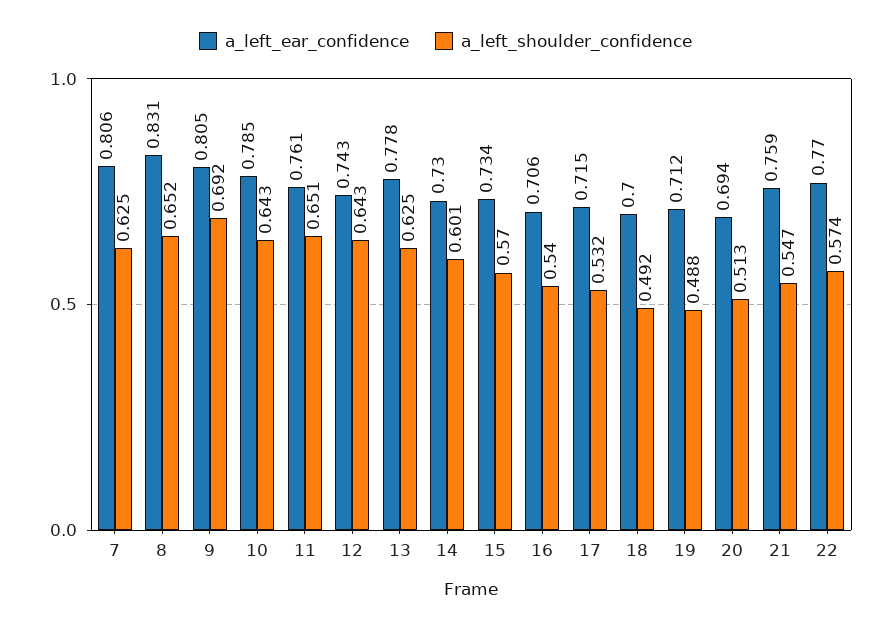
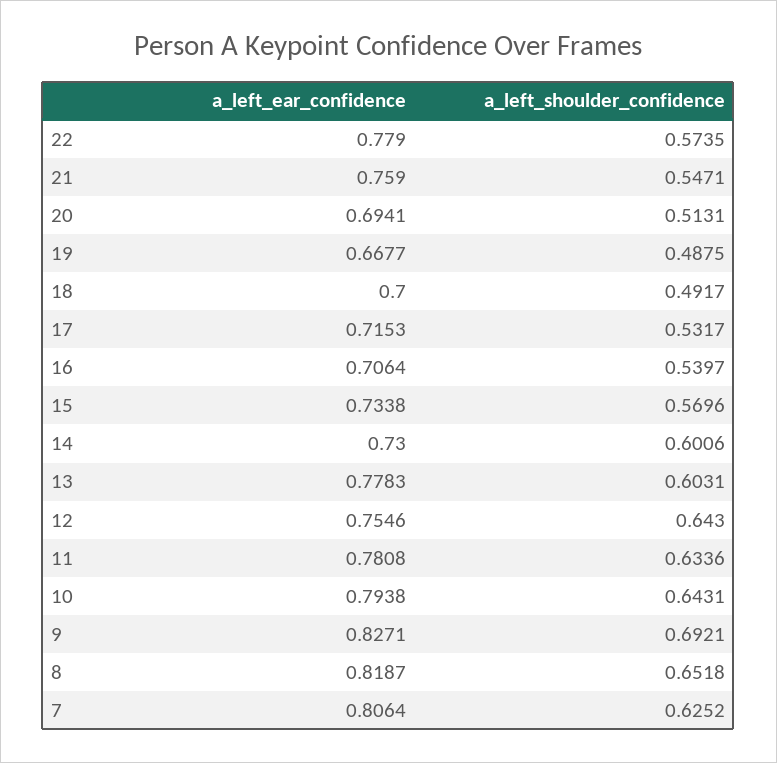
a_left_ear_confidence, 8: 0.831 -> 0.8187
a_left_ear_confidence, 9: 0.805 -> 0.8271
a_left_ear_confidence, 10: 0.785 -> 0.7938
a_left_ear_confidence, 11: 0.761 -> 0.7808
a_left_shoulder_confidence, 11: 0.651 -> 0.6336
a_left_ear_confidence, 12: 0.743 -> 0.7546
a_left_shoulder_confidence, 13: 0.625 -> 0.6031
a_left_ear_confidence, 19: 0.712 -> 0.6677
a_left_ear_confidence, 22: 0.77 -> 0.779

